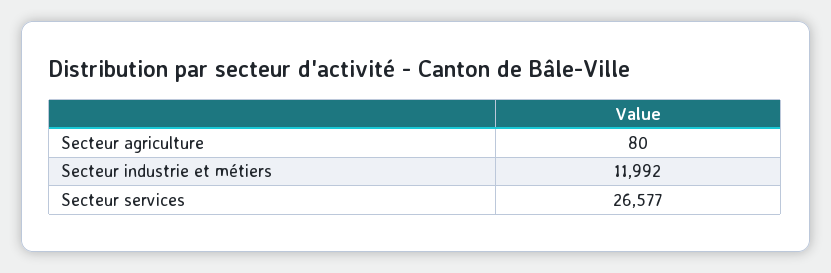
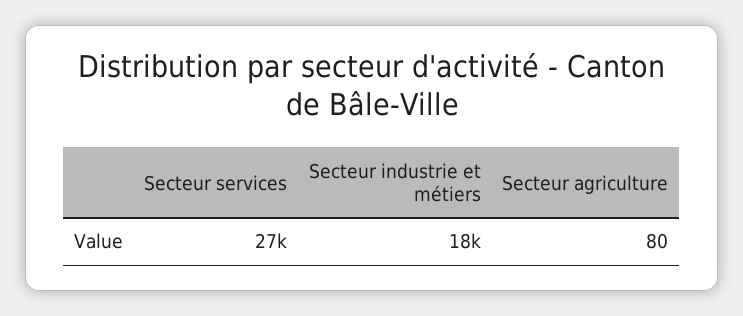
Secteur industrie et métiers: 11992 -> 18000

